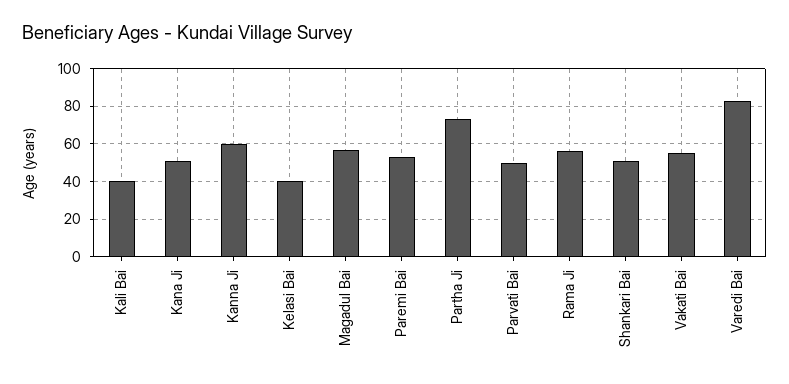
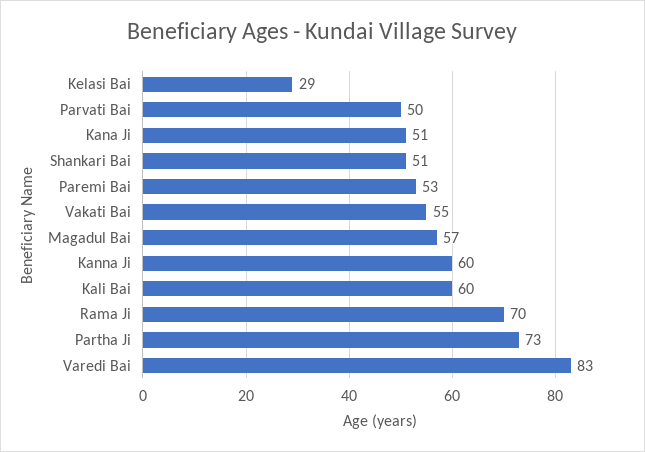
Kali Bai: 40 -> 60
Kelasi Bai: 40 -> 29
Rama Ji: 55 -> 70

